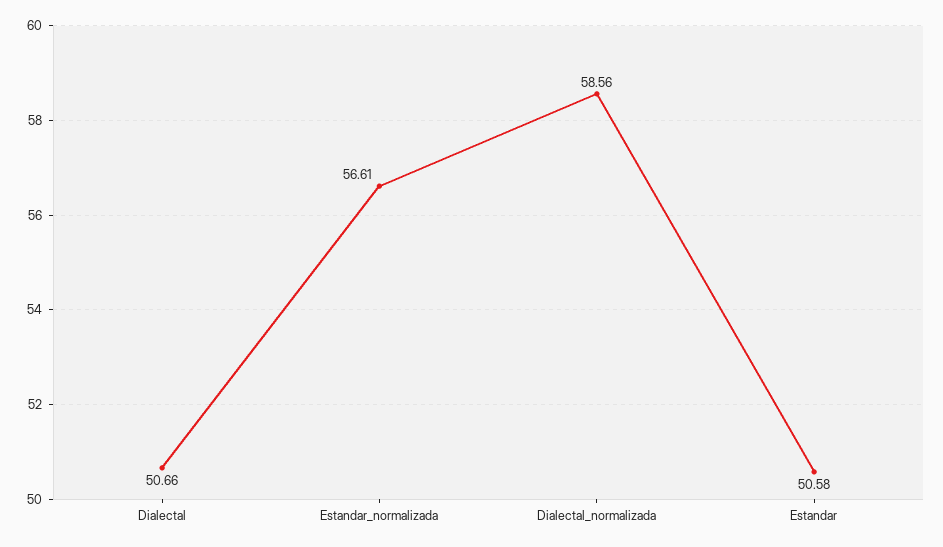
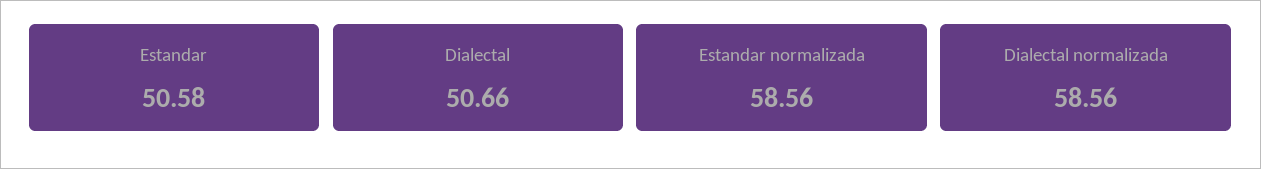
Estandar_normalizada: 56.61 -> 58.56

